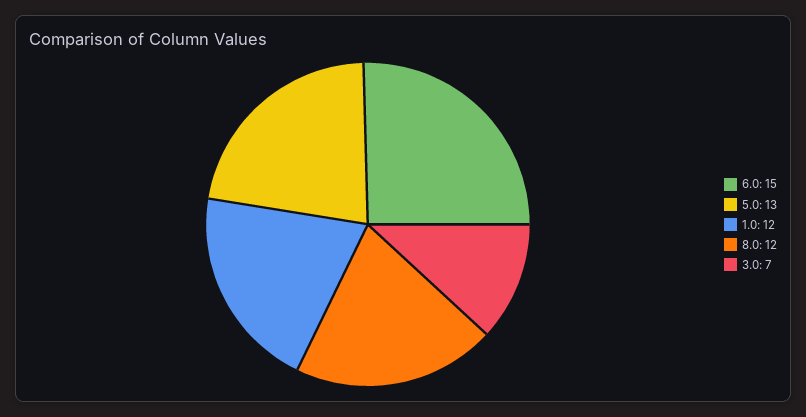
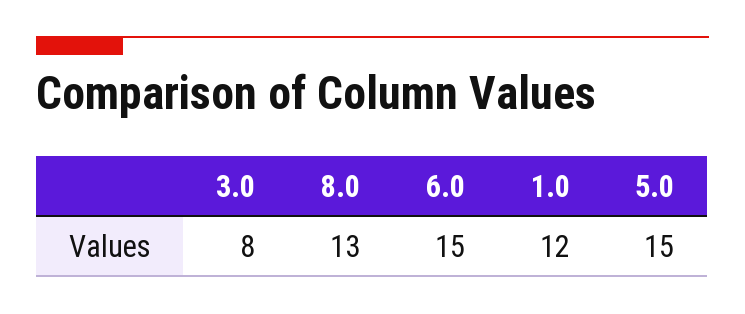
5.0: 13 -> 15
8.0: 12 -> 13
3.0: 7 -> 8

